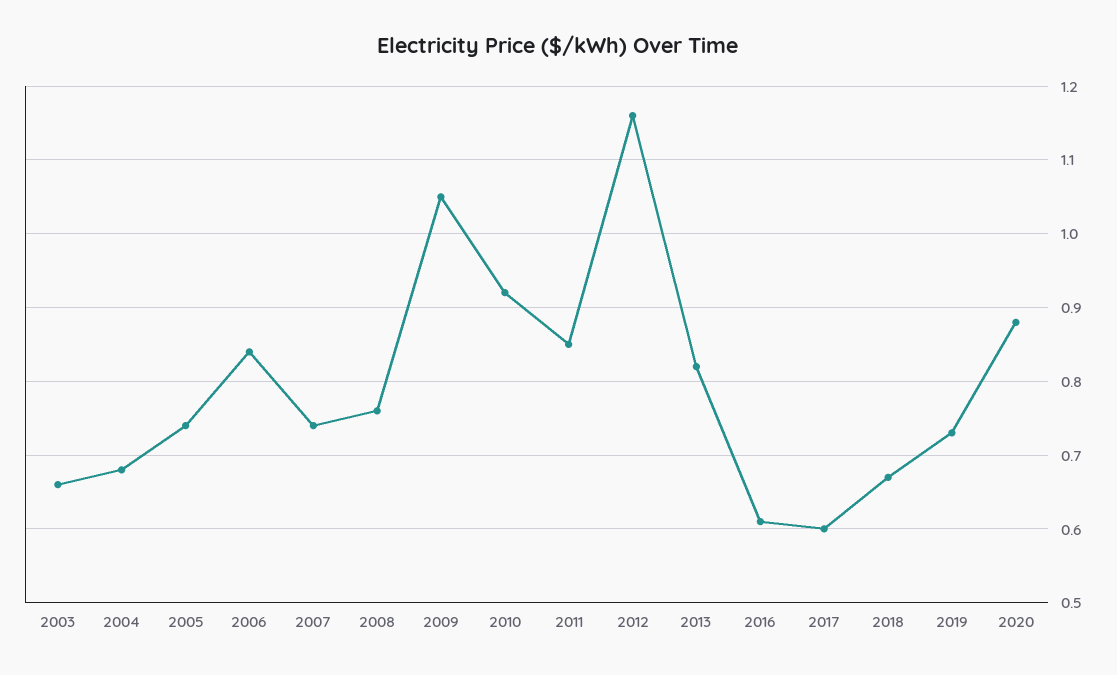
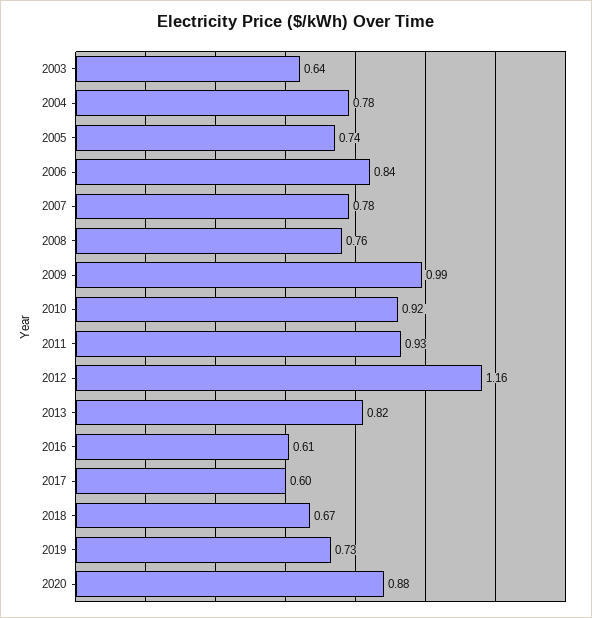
2003: 0.66 -> 0.64
2004: 0.68 -> 0.78
2007: 0.74 -> 0.78
2009: 1.05 -> 0.99
2011: 0.85 -> 0.93

